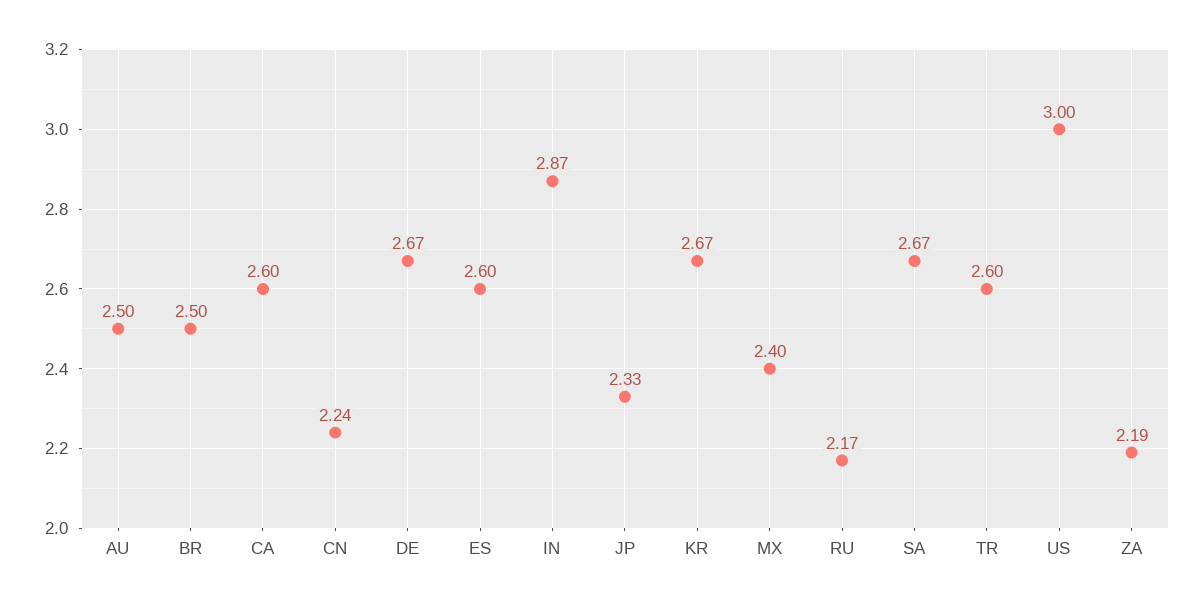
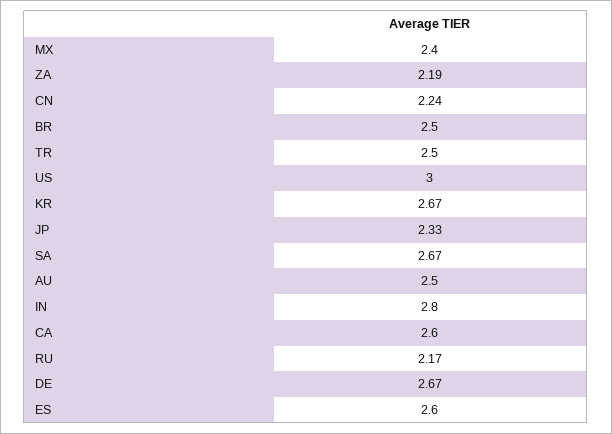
IN: 2.87 -> 2.8
TR: 2.6 -> 2.5

